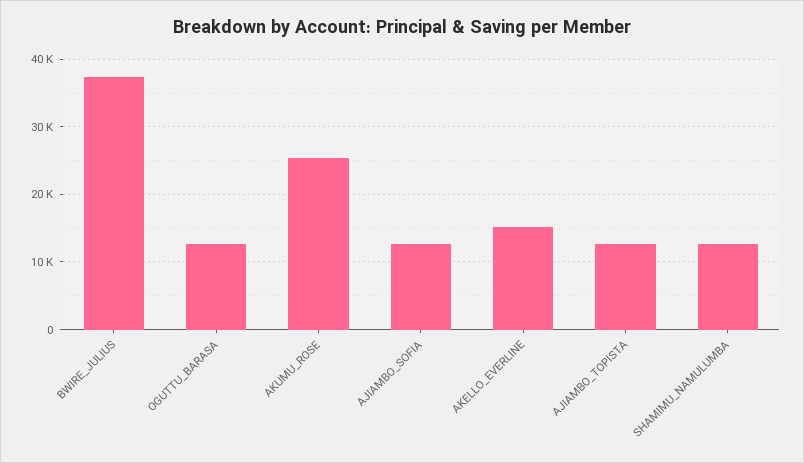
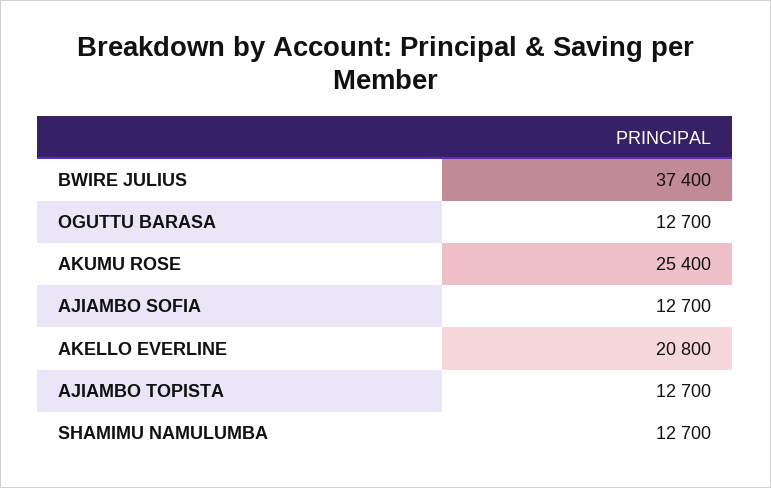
AKELLO_EVERLINE: 15000 -> 20800

